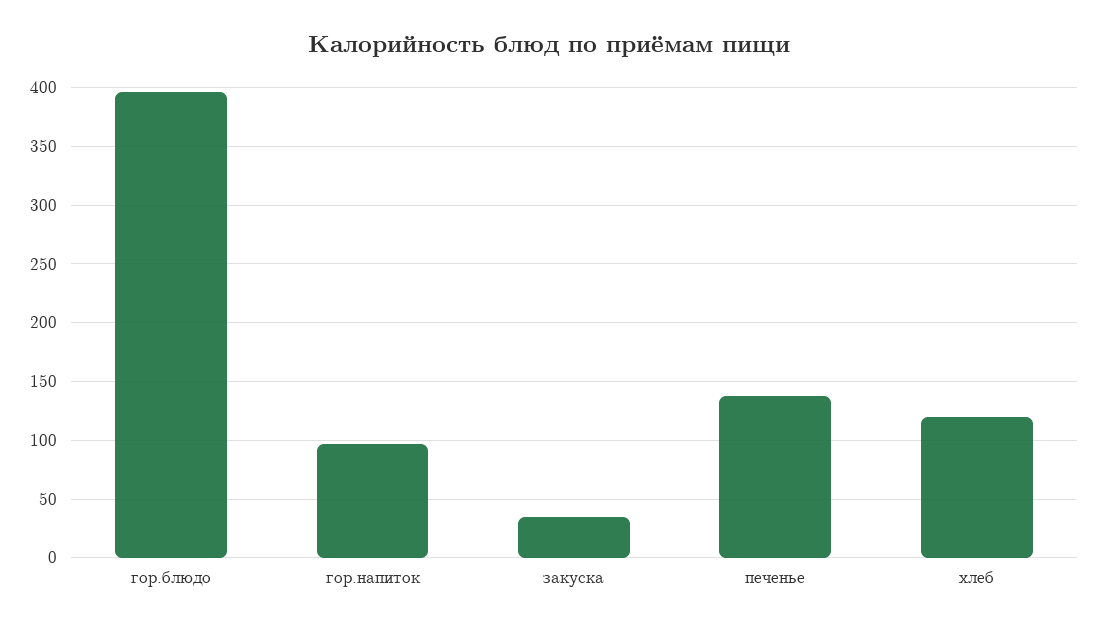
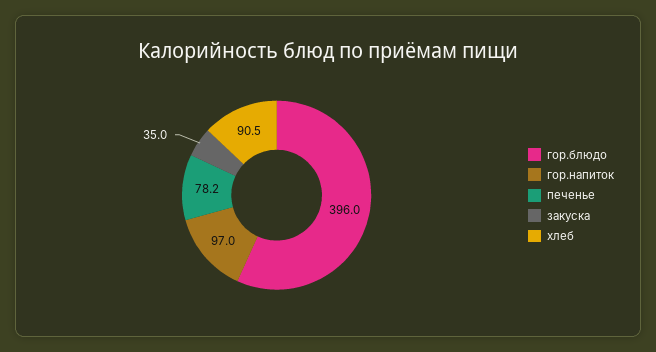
печенье: 140 -> 78.2
хлеб: 120 -> 90.5

